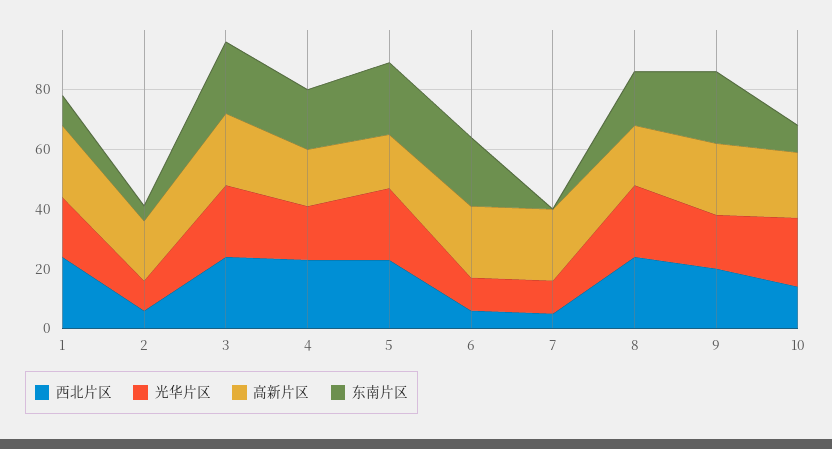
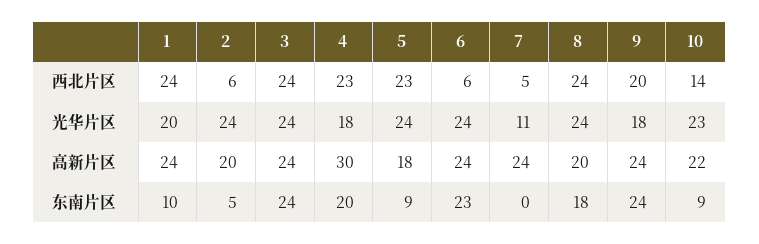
光华片区, 2: 10 -> 24
高新片区, 4: 20 -> 30
东南片区, 5: 25 -> 9
光华片区, 6: 10 -> 24

